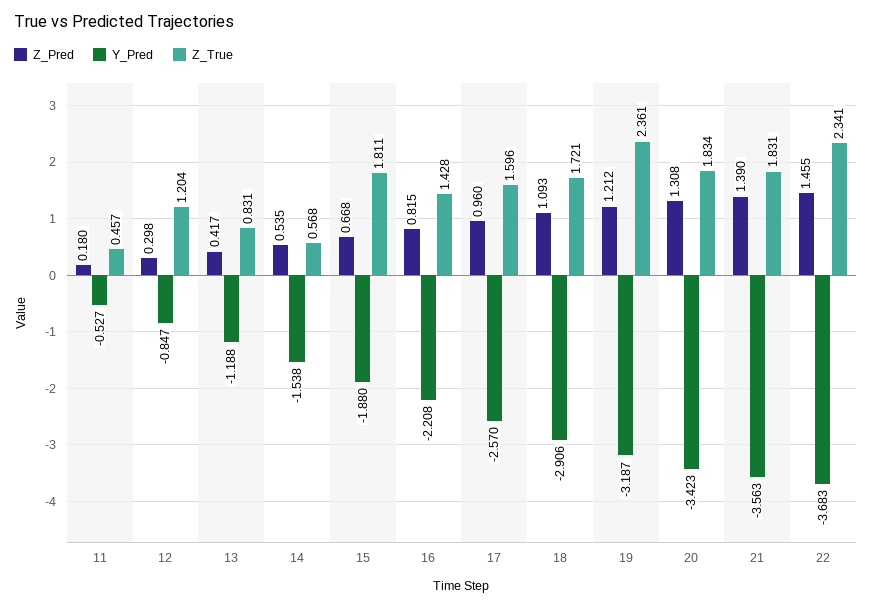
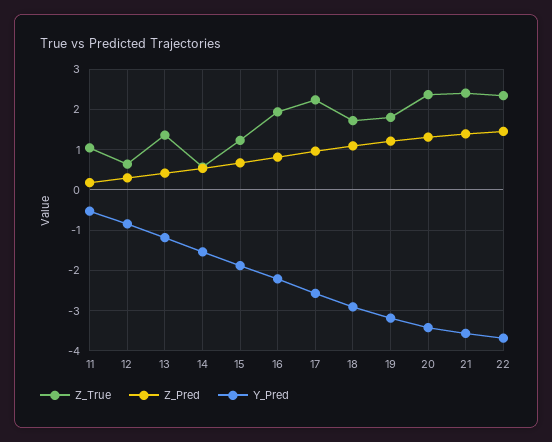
Z_True, 11: 0.457 -> 1
Z_True, 12: 1.204 -> 0.6
Z_True, 13: 0.831 -> 1.4
Z_True, 15: 1.811 -> 1.2
Z_True, 16: 1.428 -> 2
Z_True, 17: 1.596 -> 2.2
Z_True, 19: 2.361 -> 1.8
Z_True, 20: 1.834 -> 2.4
Z_True, 21: 1.831 -> 2.4

